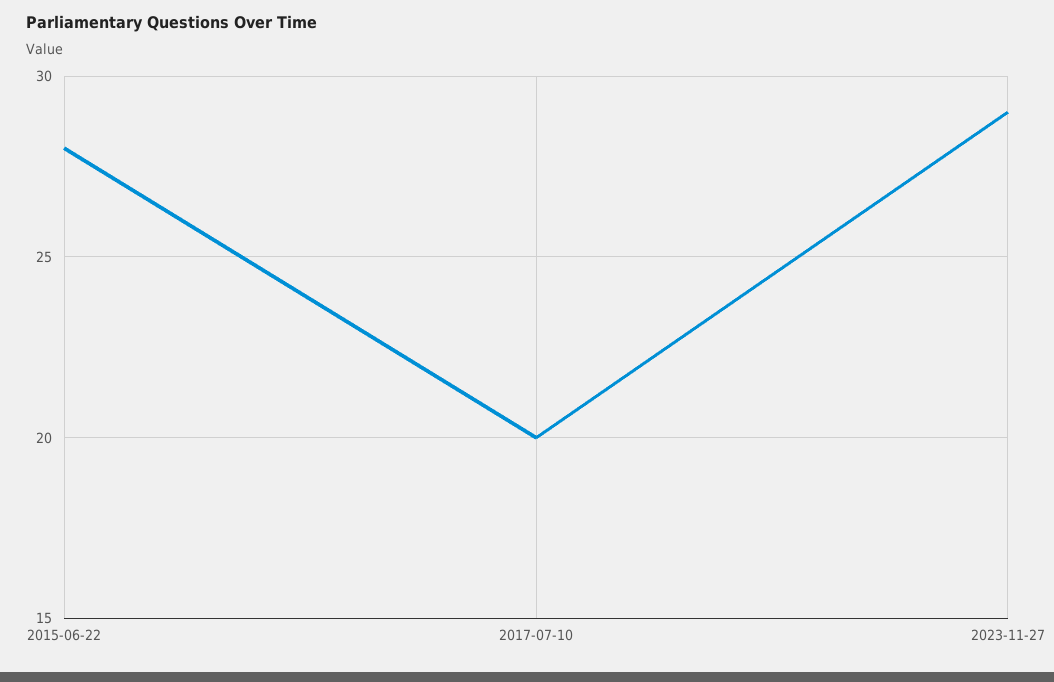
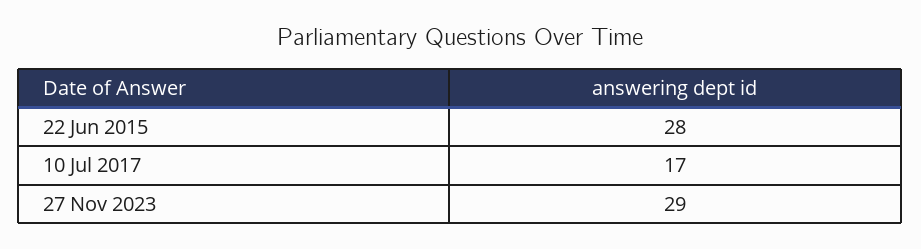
2017-07-10: 20 -> 17

